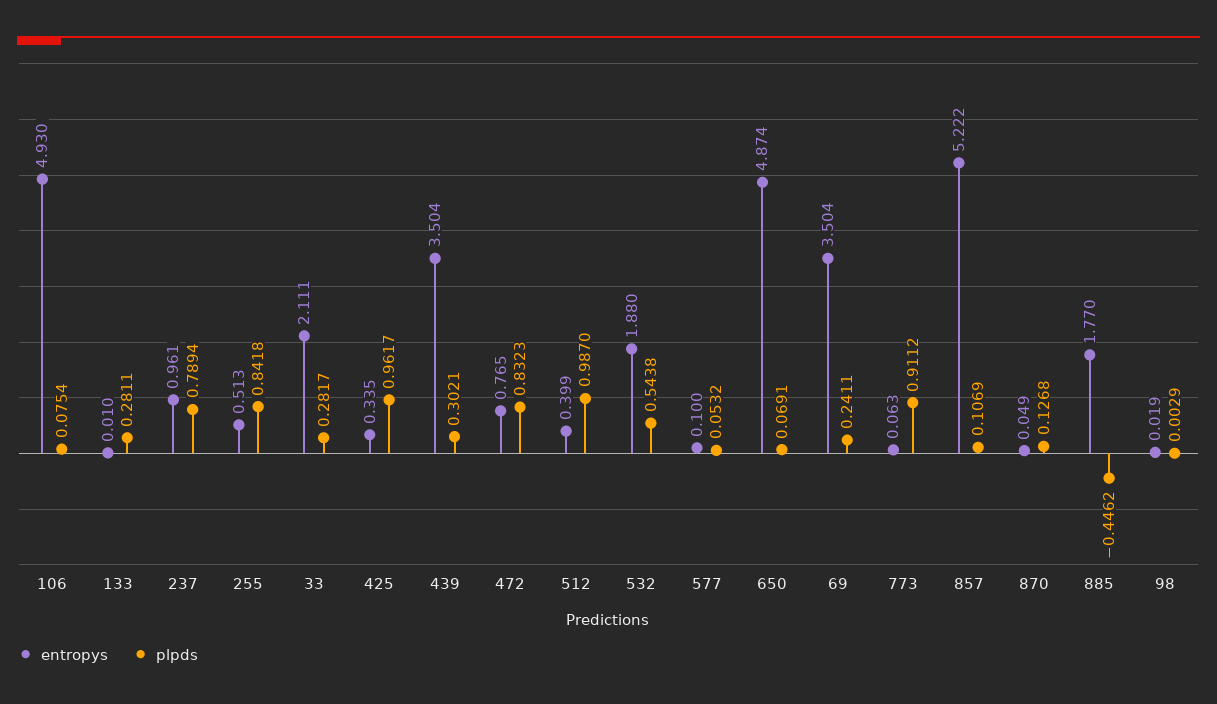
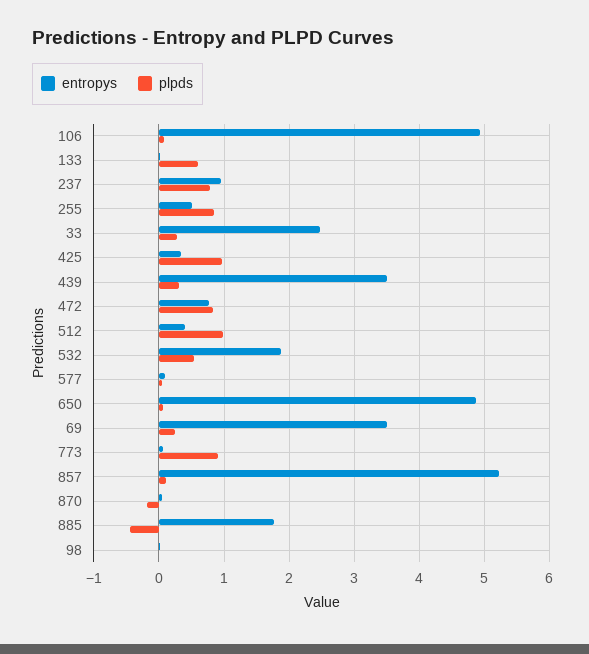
plpds, 133: 0.2811 -> 0.6
entropys, 33: 2.111 -> 2.5
plpds, 870: 0.1268 -> -0.2

